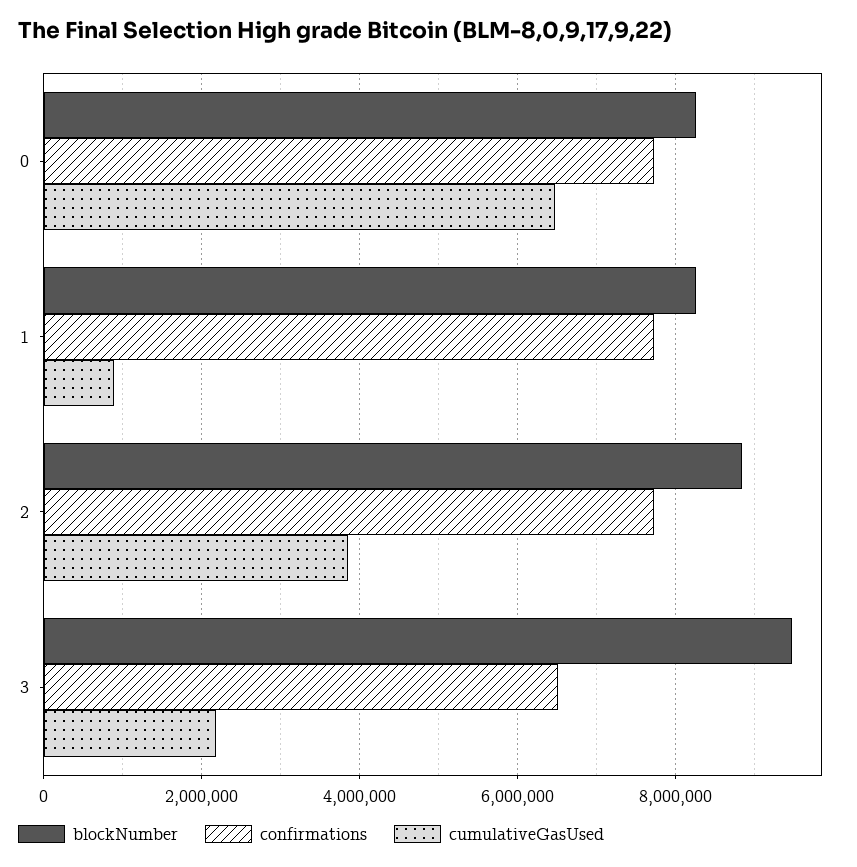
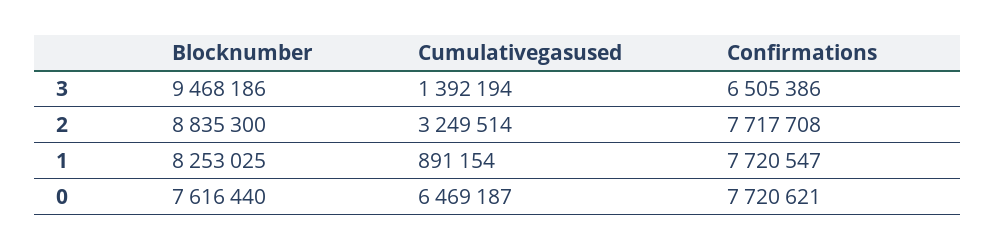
blockNumber, 0: 8200000 -> 7616440
cumulativeGasUsed, 2: 3800000 -> 3249514
cumulativeGasUsed, 3: 2200000 -> 1392194

